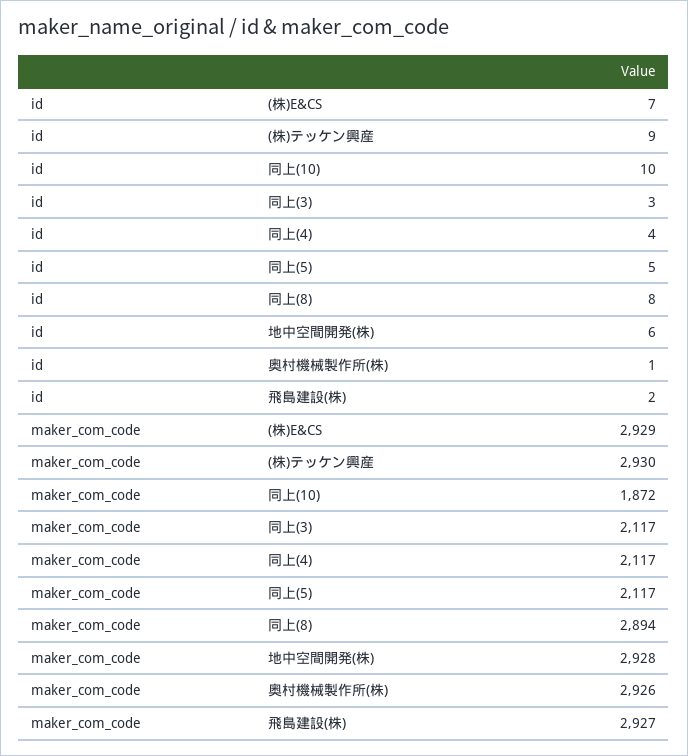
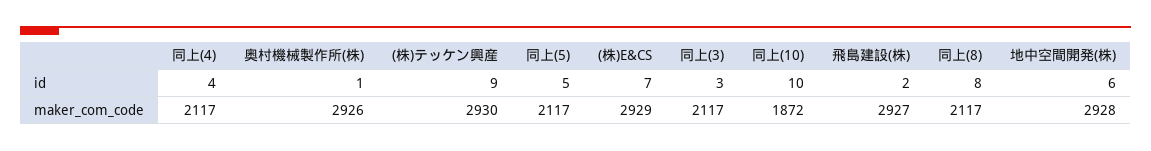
maker_com_code, 同上(8): 2894 -> 2117

